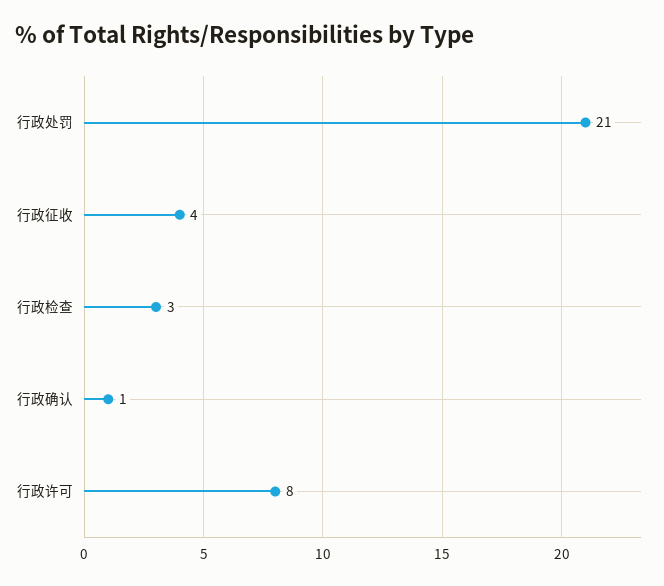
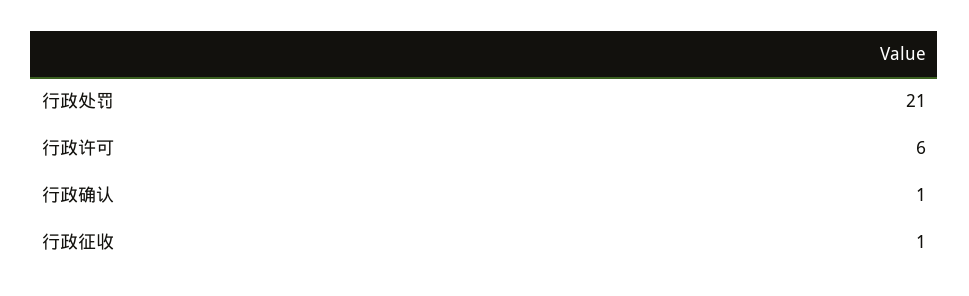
行政征收: 4 -> 1
行政检查: 3 -> none
行政许可: 8 -> 6

